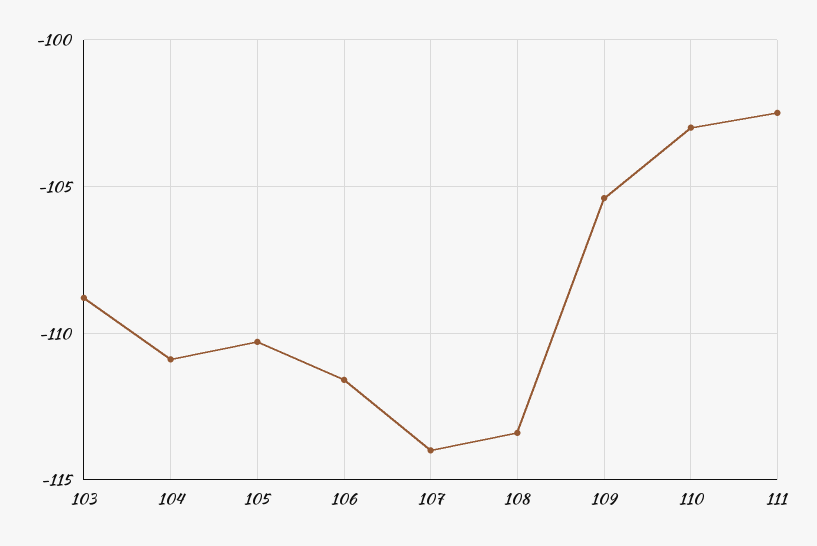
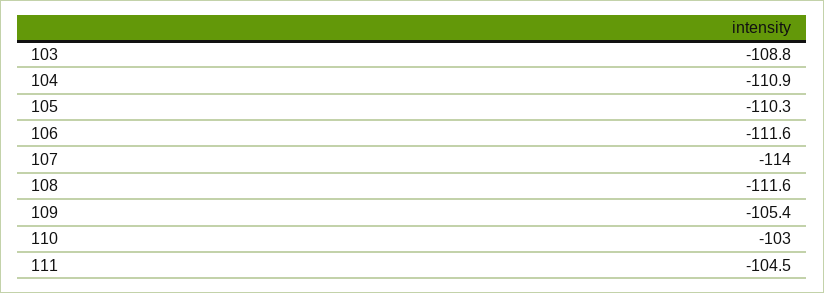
108: -113.5 -> -111.6
111: -102.5 -> -104.5

